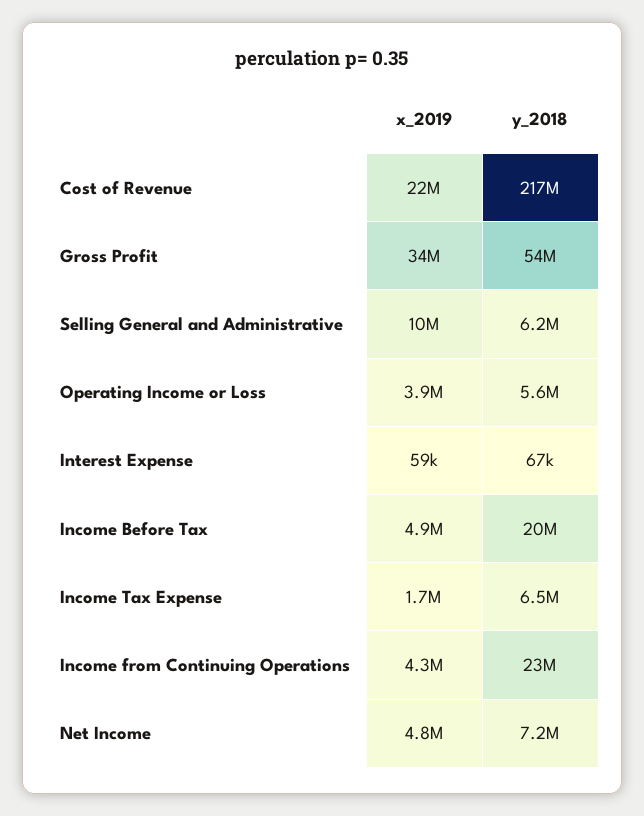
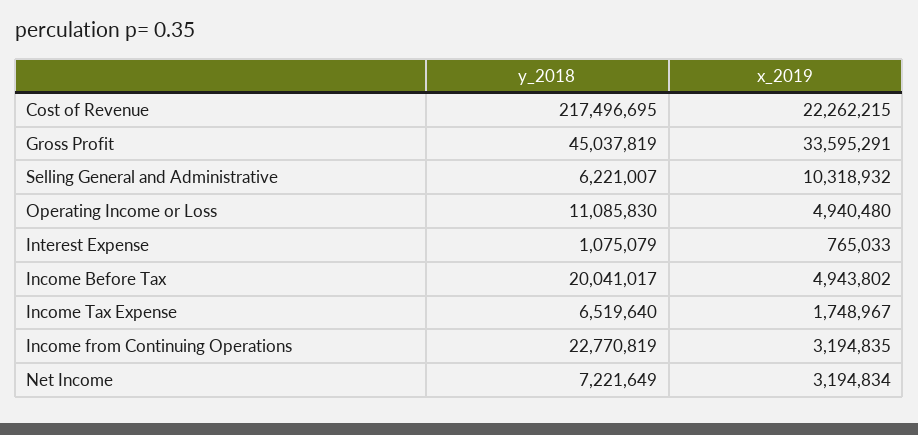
y_2018, Gross Profit: 54000000 -> 45037819
x_2019, Operating Income or Loss: 3900000 -> 4940480
y_2018, Operating Income or Loss: 5600000 -> 11085830
x_2019, Interest Expense: 59000 -> 765033
y_2018, Interest Expense: 67000 -> 1075079
x_2019, Income from Continuing Operations: 4300000 -> 3194835
x_2019, Net Income: 4800000 -> 3194834

